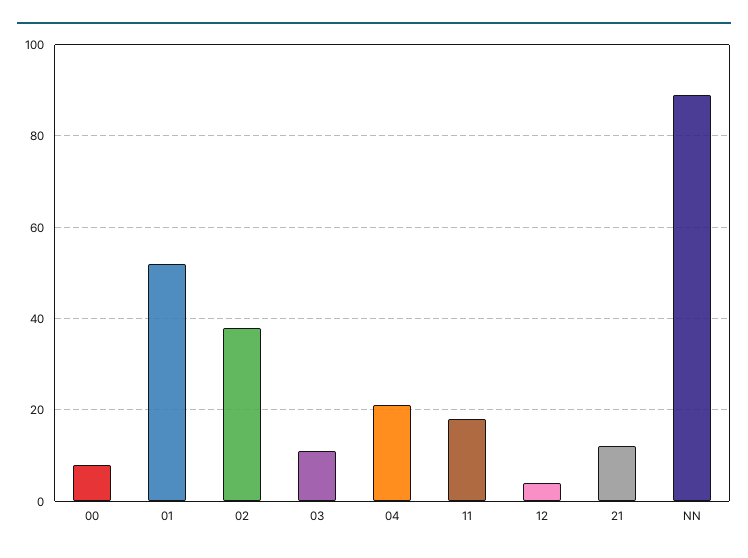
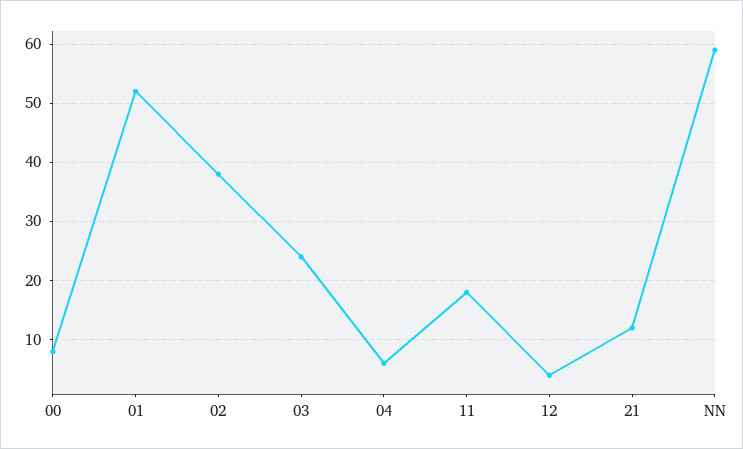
03: 10 -> 25
04: 20 -> 5
NN: 90 -> 60

